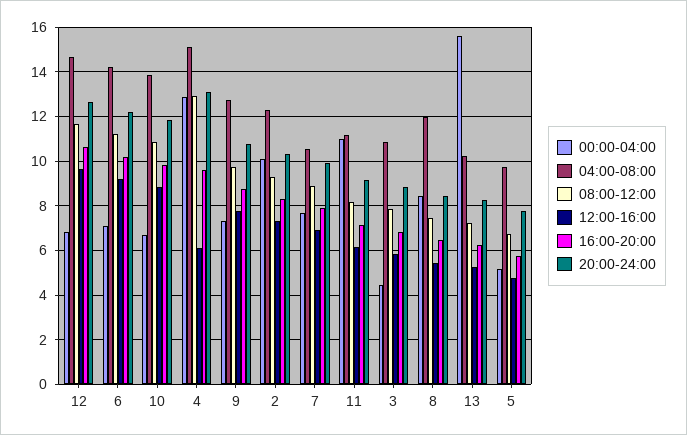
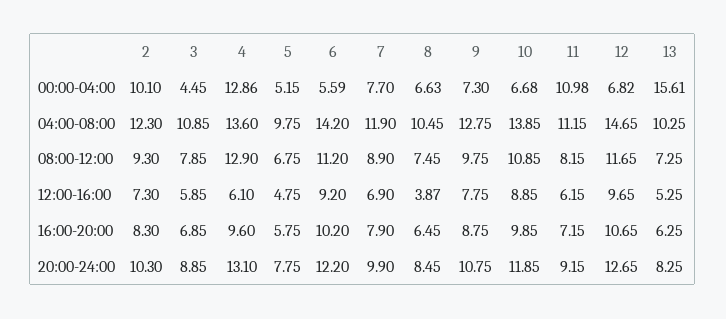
00:00-04:00, 6: 7 -> 5.59
04:00-08:00, 4: 15 -> 13.6
04:00-08:00, 7: 10.5 -> 11.9
00:00-04:00, 8: 8.5 -> 6.63
04:00-08:00, 8: 12 -> 10.45
12:00-16:00, 8: 5.5 -> 3.87

